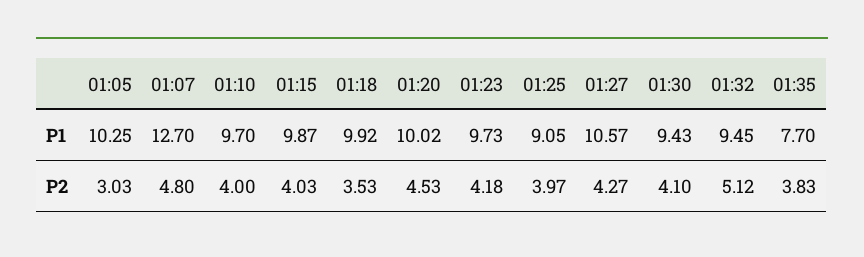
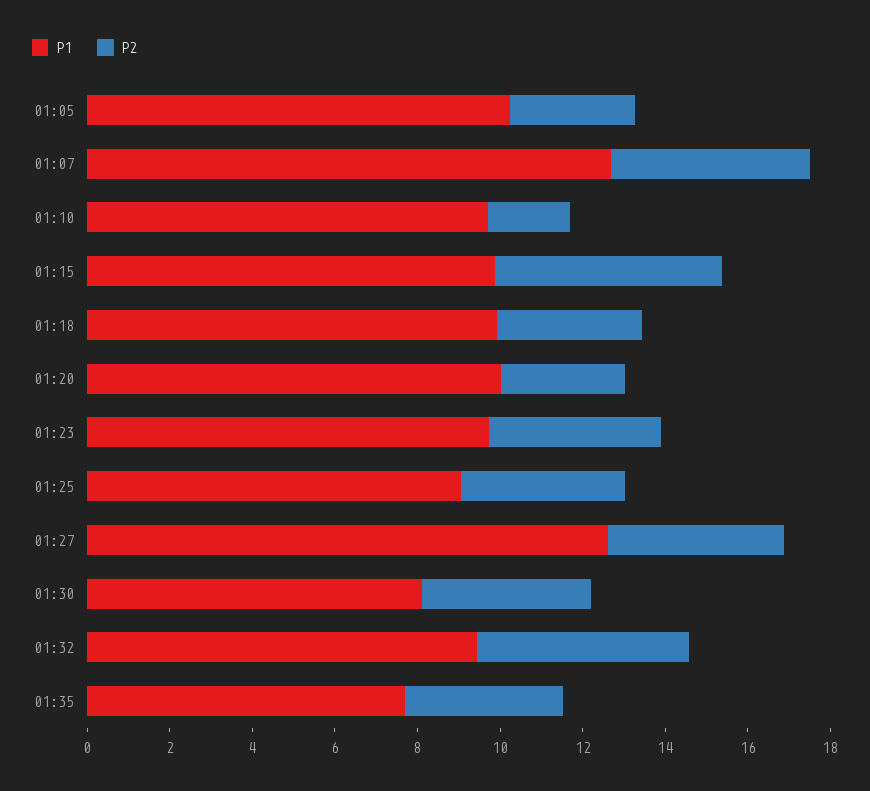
P1, 01:27: 10.57 -> 12.5
P1, 01:30: 9.43 -> 8
P2, 01:10: 4 -> 2
P2, 01:15: 4.03 -> 5.5
P2, 01:20: 4.53 -> 3

